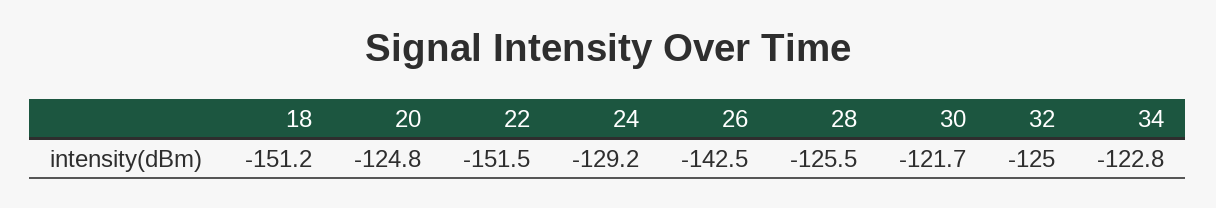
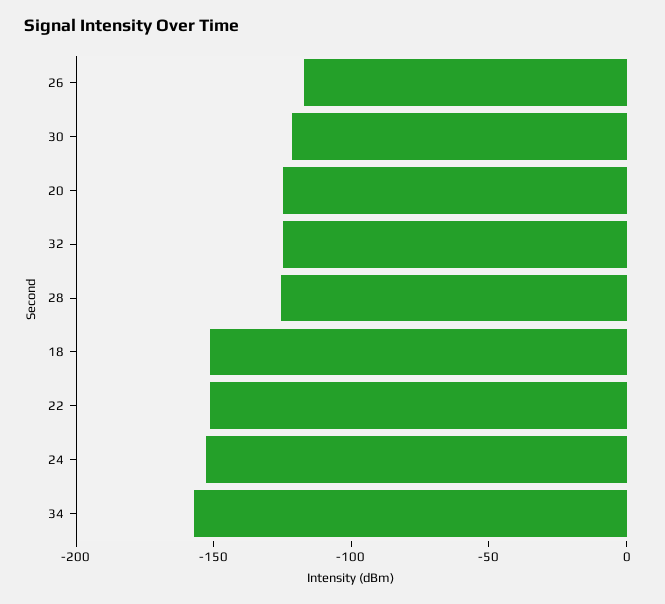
24: -129.2 -> -150
26: -142.5 -> -120
34: -122.8 -> -160

